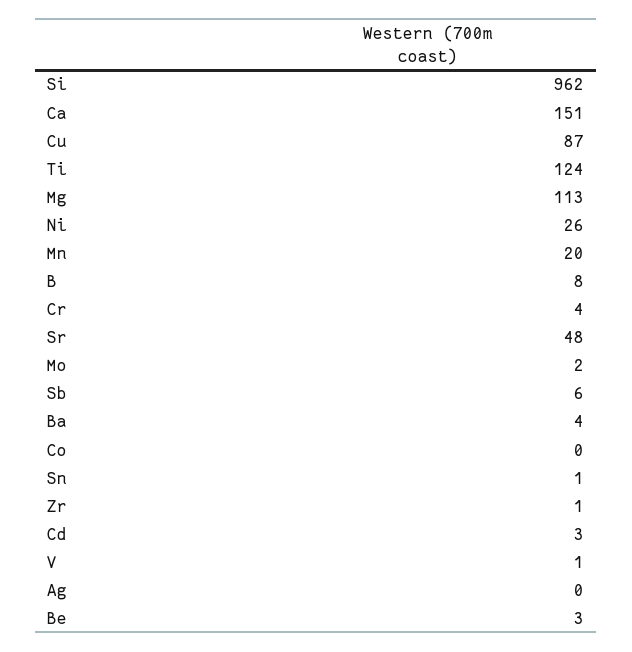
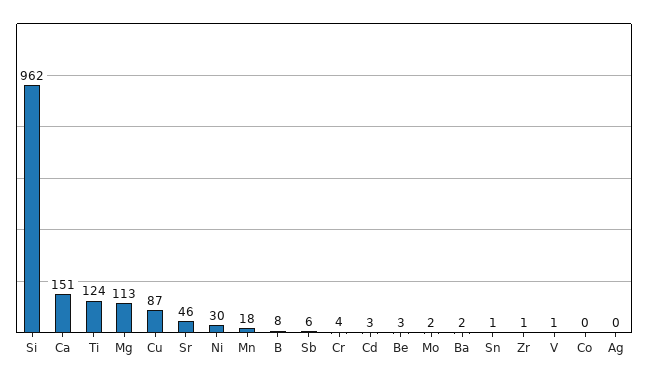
Ni: 26 -> 30
Mn: 20 -> 18
Sr: 48 -> 46
Ba: 4 -> 2

